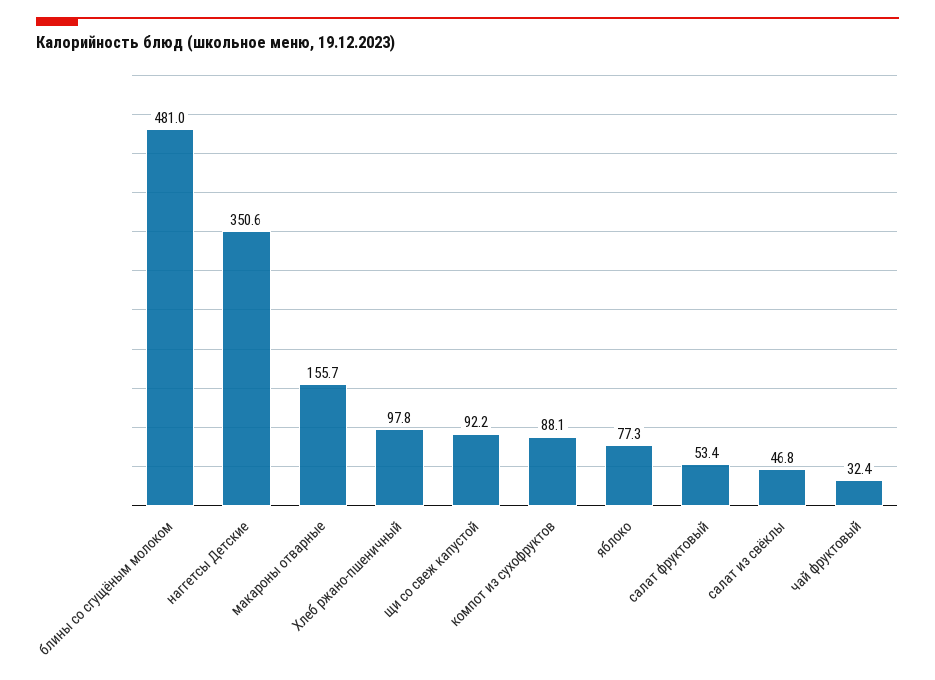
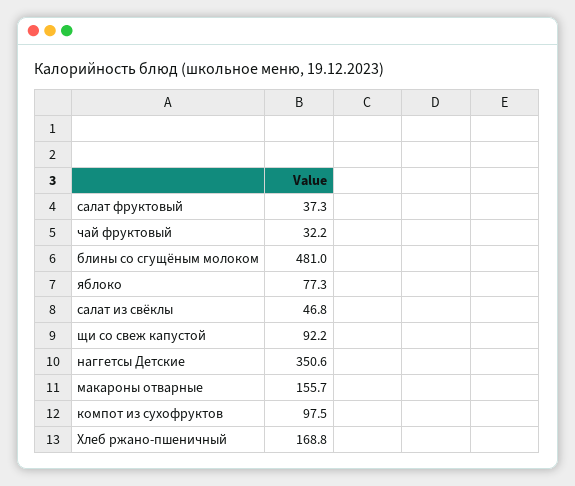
Хлеб ржано-пшеничный: 97.8 -> 168.8
компот из сухофруктов: 88.1 -> 97.5
салат фруктовый: 53.4 -> 37.3
чай фруктовый: 32.4 -> 32.2

